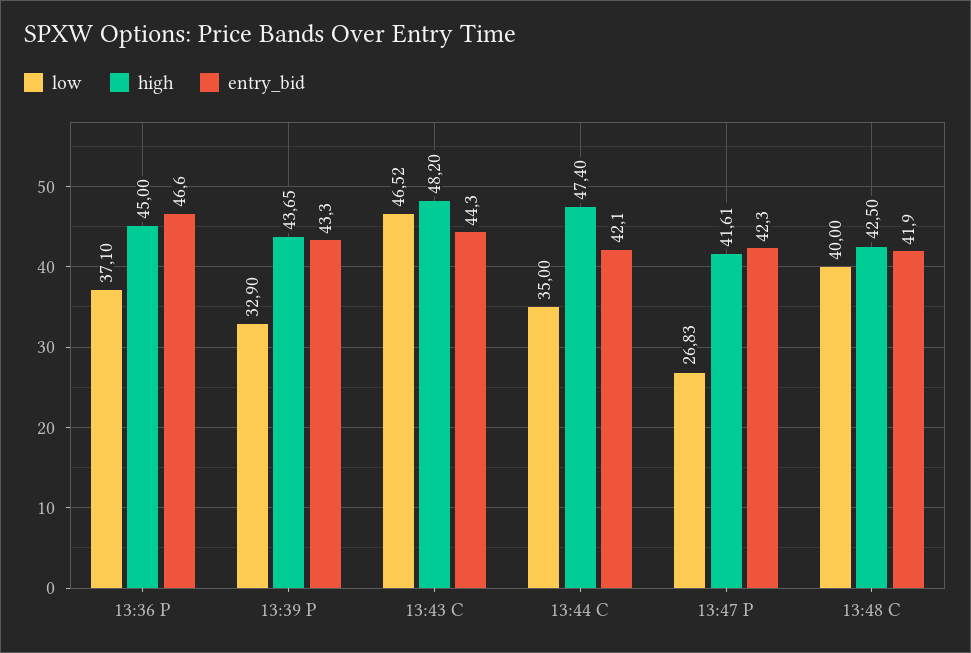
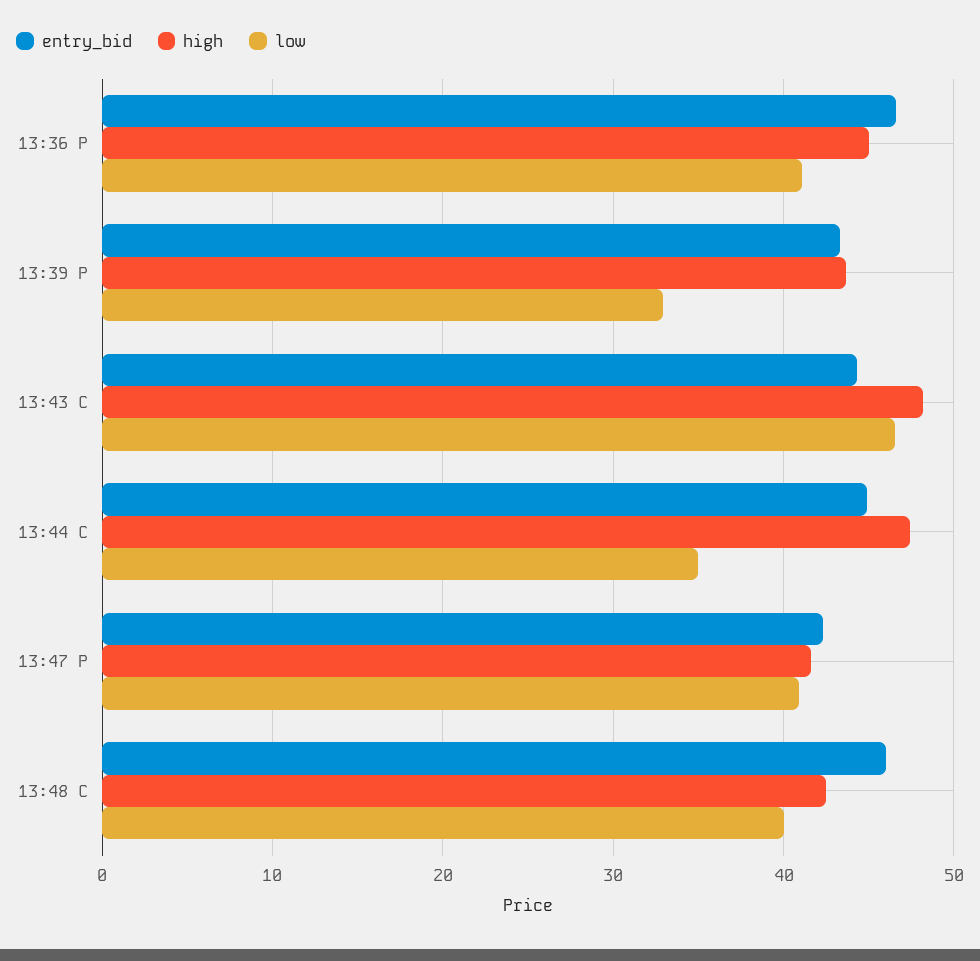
low, 13:36 P: 37.1 -> 41
entry_bid, 13:44 C: 42.1 -> 45
low, 13:47 P: 26.83 -> 41
entry_bid, 13:48 C: 41.9 -> 46

